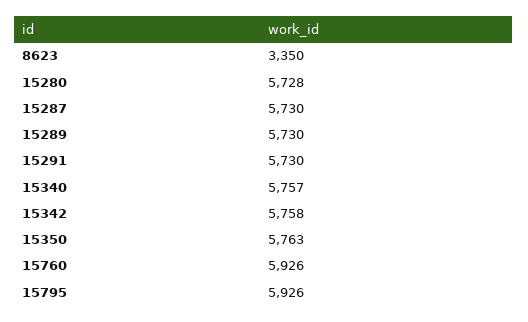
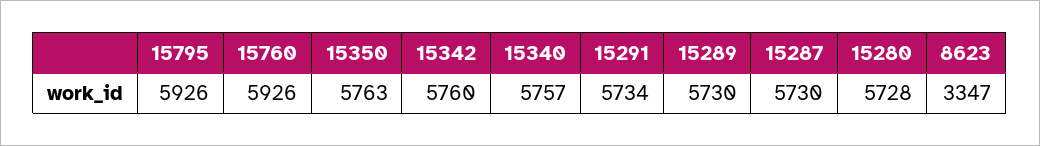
8623: 3350 -> 3347
15291: 5730 -> 5734
15342: 5758 -> 5760

